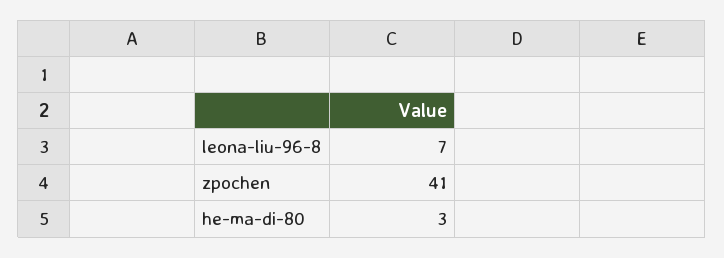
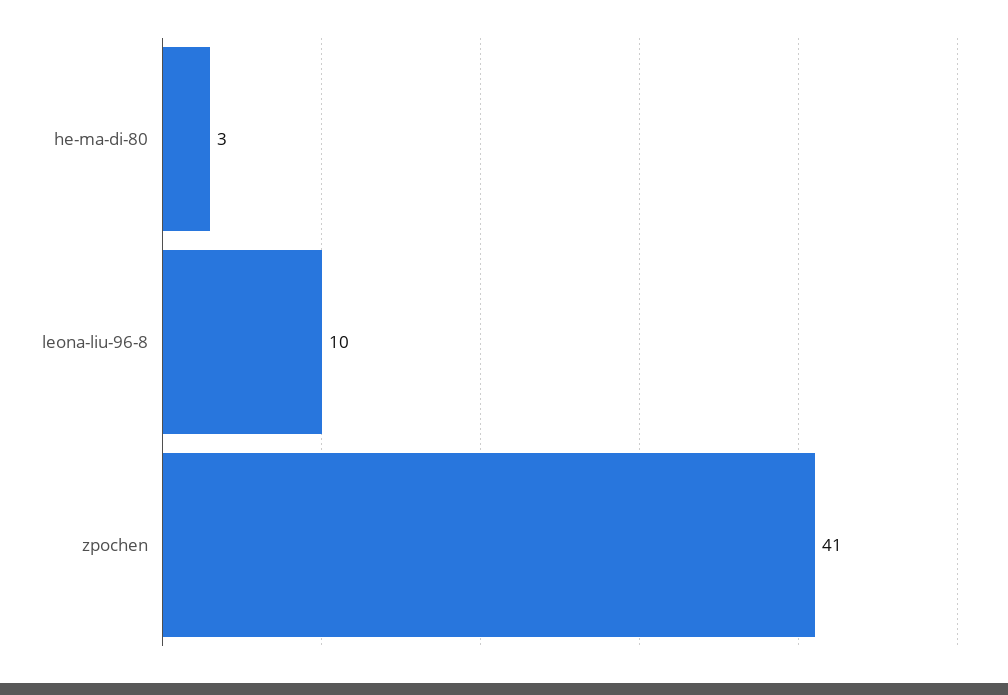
leona-liu-96-8: 7 -> 10

